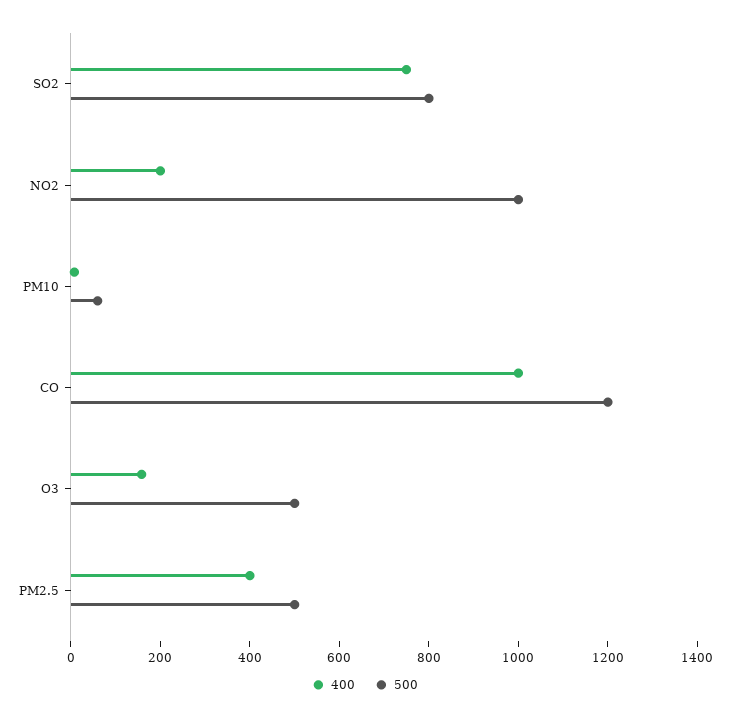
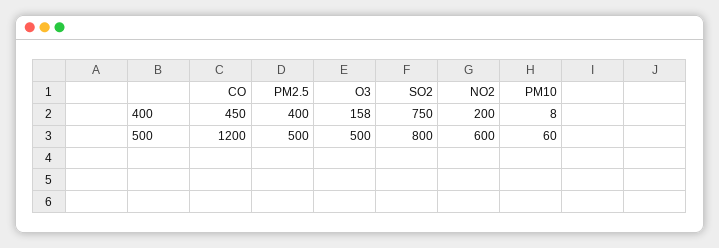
500, NO2: 1000 -> 600
400, CO: 1000 -> 450

